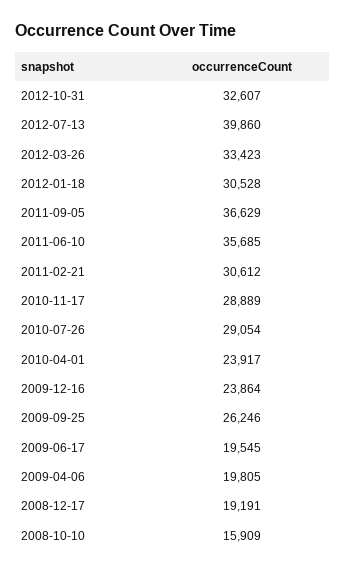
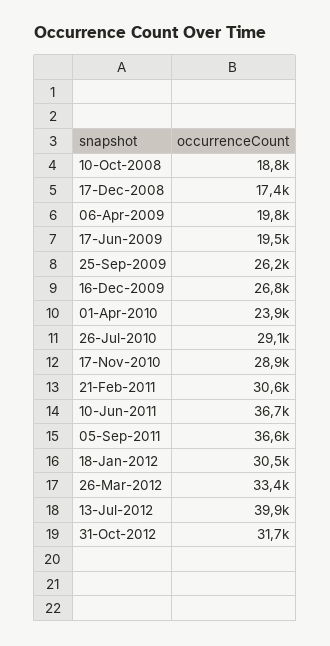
2012-10-31: 32607 -> 31700
2011-06-10: 35685 -> 36700
2009-12-16: 23864 -> 26800
2008-12-17: 19191 -> 17400
2008-10-10: 15909 -> 18800

